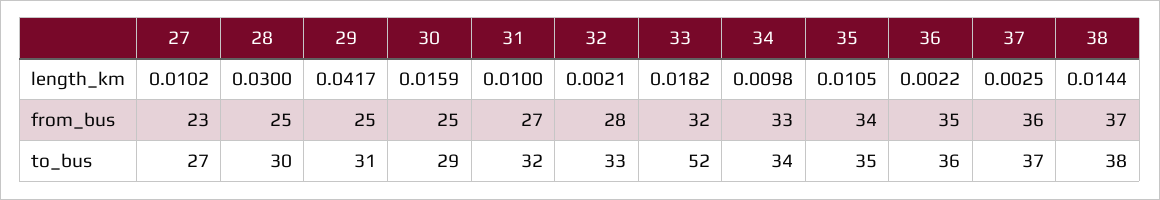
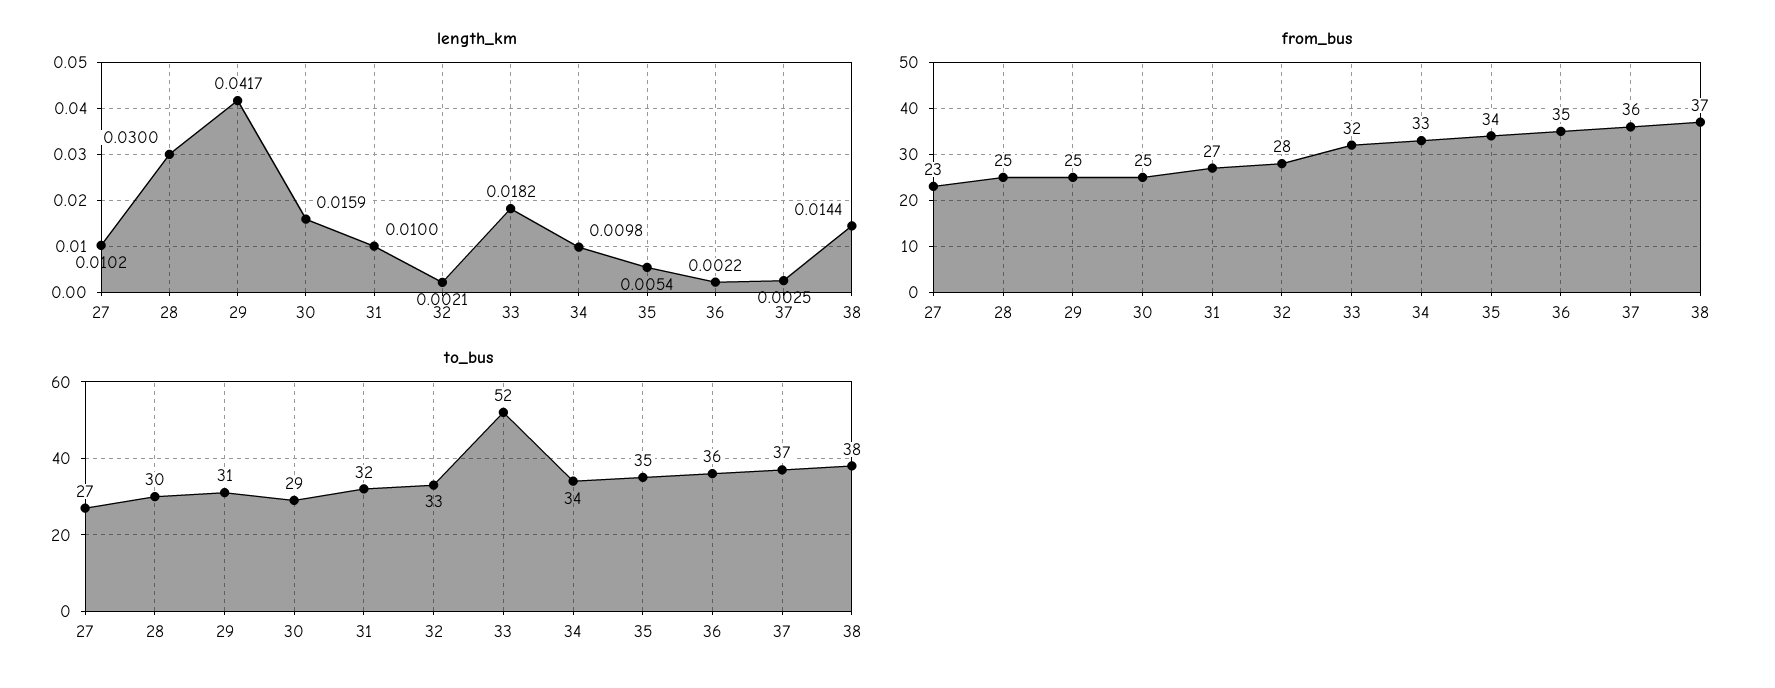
length_km, 35: 0.0105 -> 0.0054

